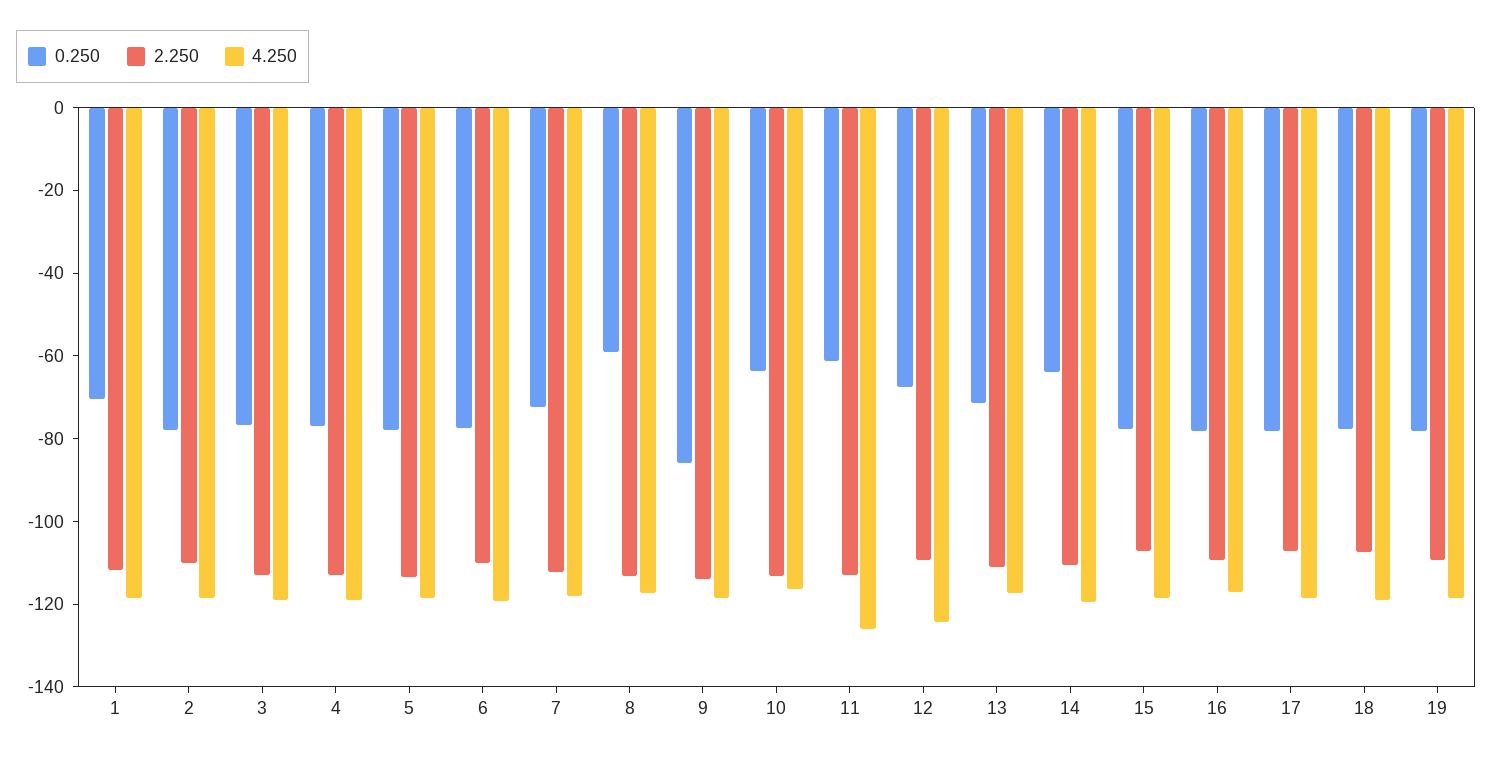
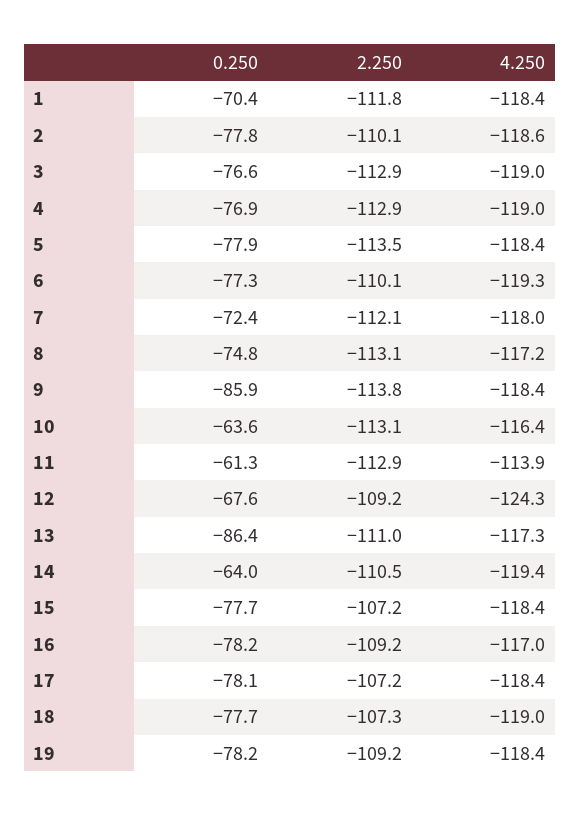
0.250, 8: -60 -> -74.8
4.250, 11: -125 -> -113.9
0.250, 13: -70 -> -86.4

